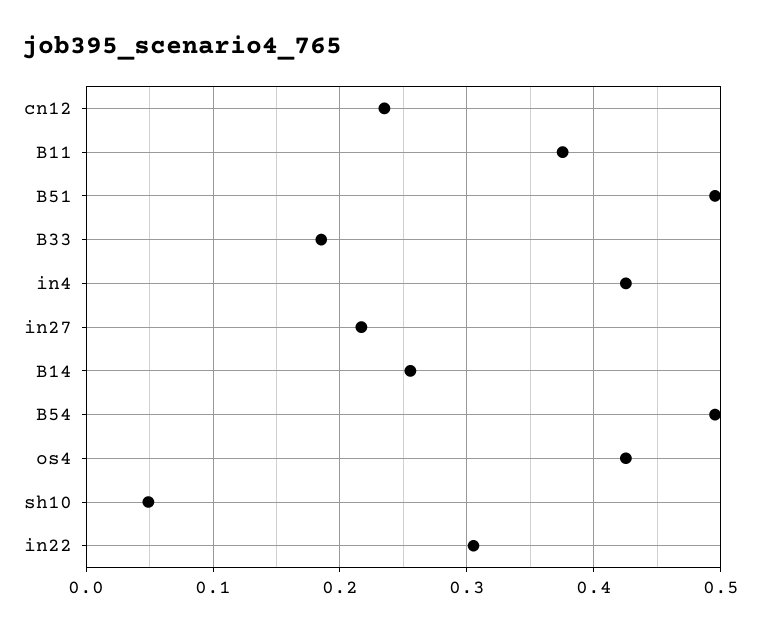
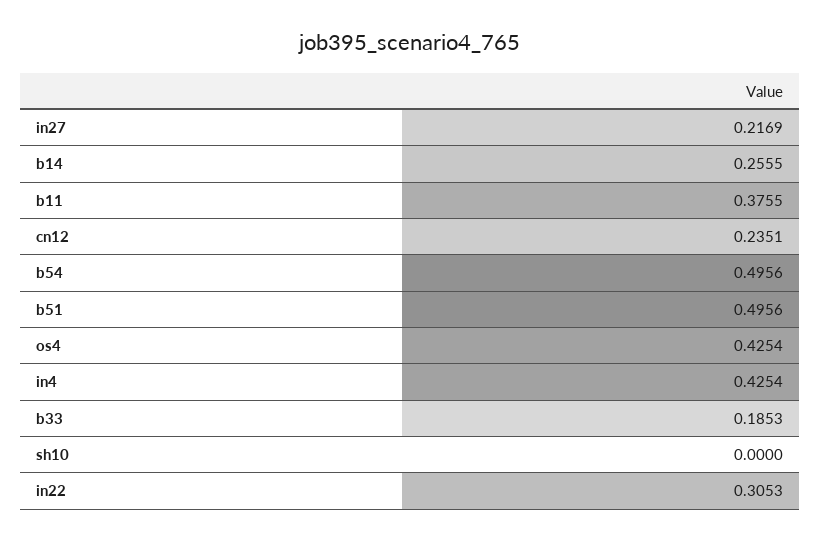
sh10: 0.05 -> 0

